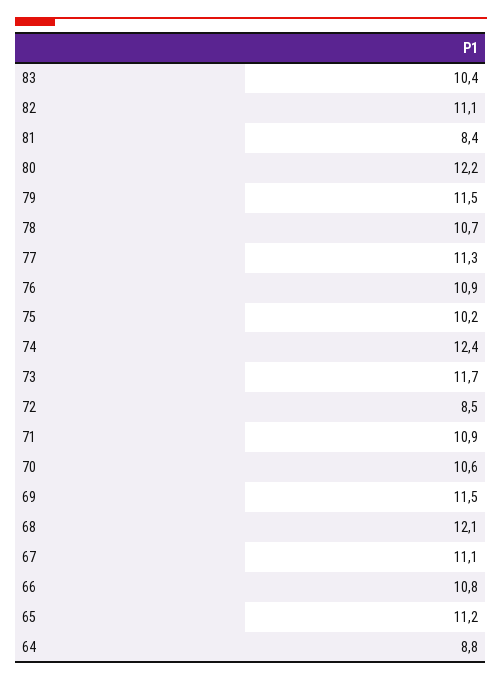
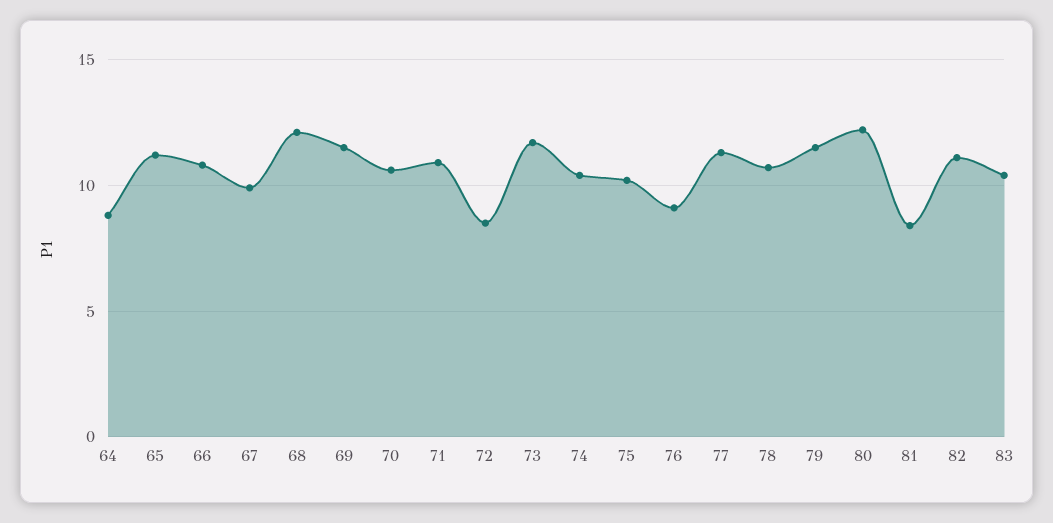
76: 10.9 -> 9
74: 12.4 -> 10.5
67: 11.1 -> 10

